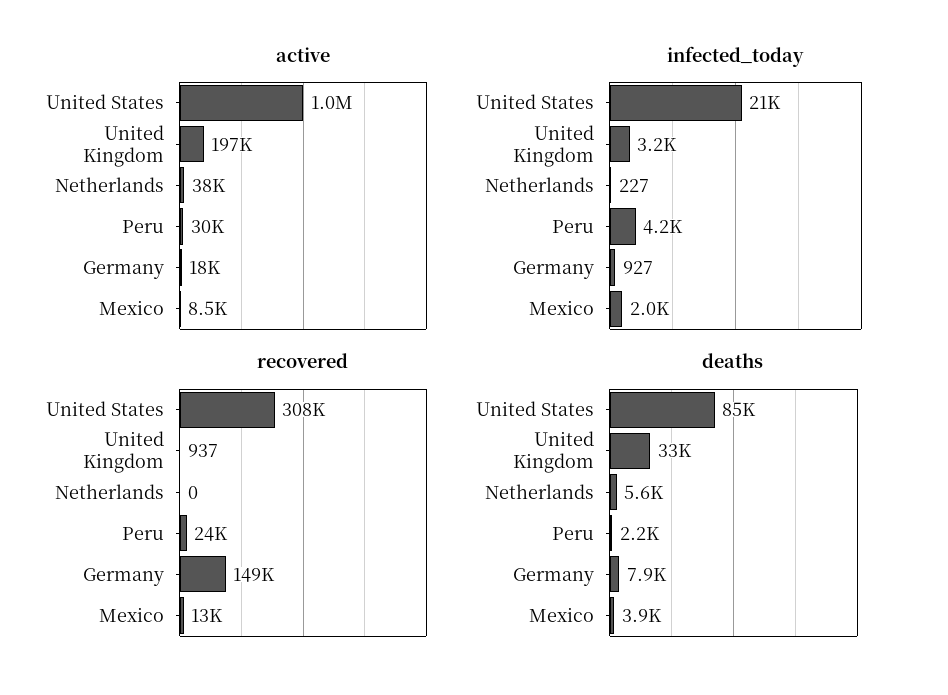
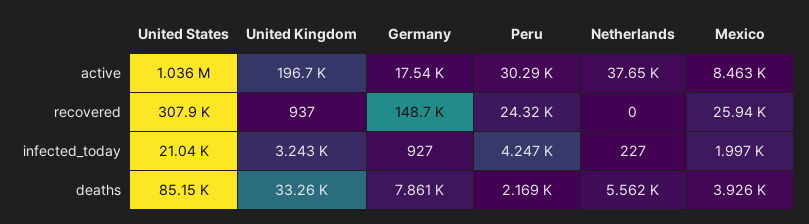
recovered, Mexico: 13000 -> 25940

